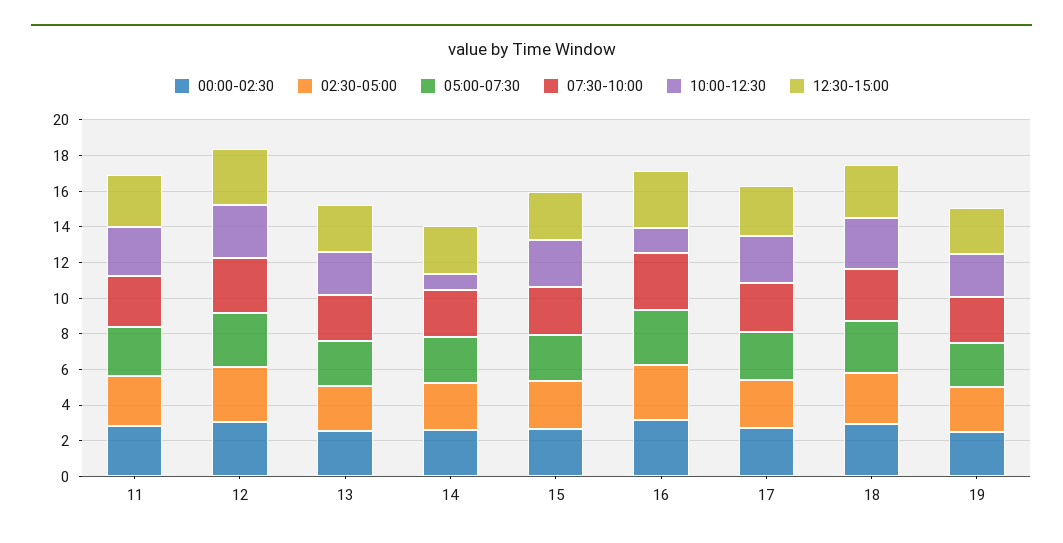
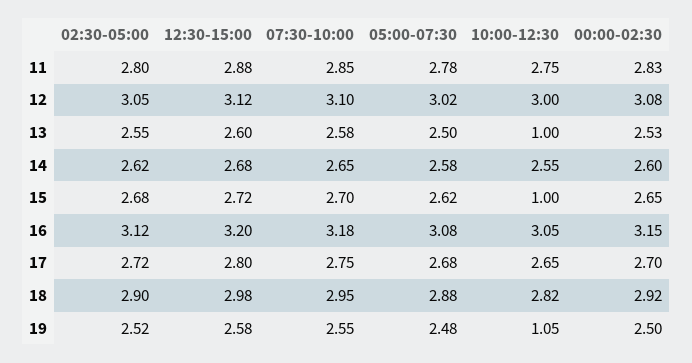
10:00-12:30, 13: 2.5 -> 1
10:00-12:30, 14: 1 -> 2.55
10:00-12:30, 15: 2.5 -> 1
10:00-12:30, 16: 1.5 -> 3.05
10:00-12:30, 19: 2.5 -> 1.05

